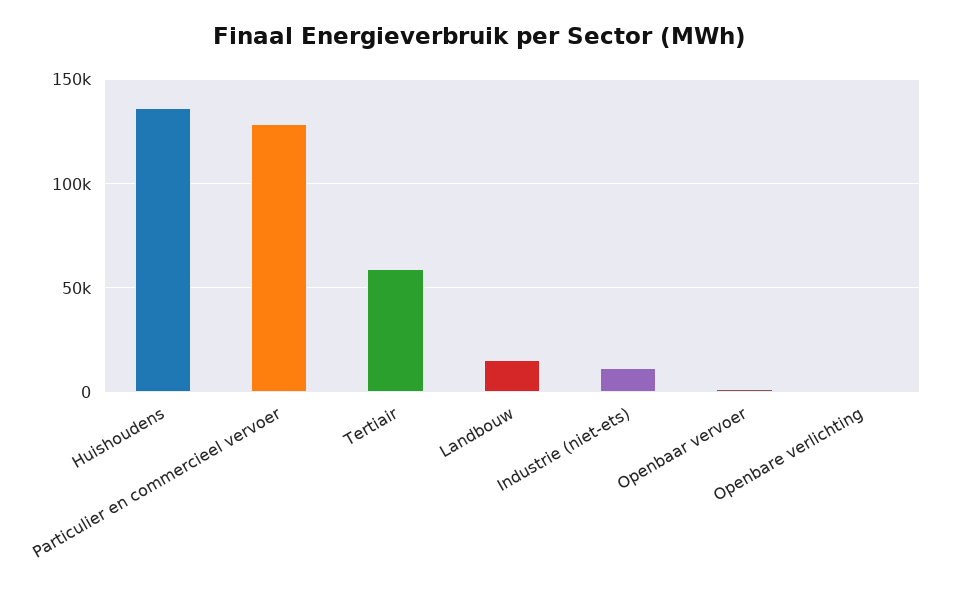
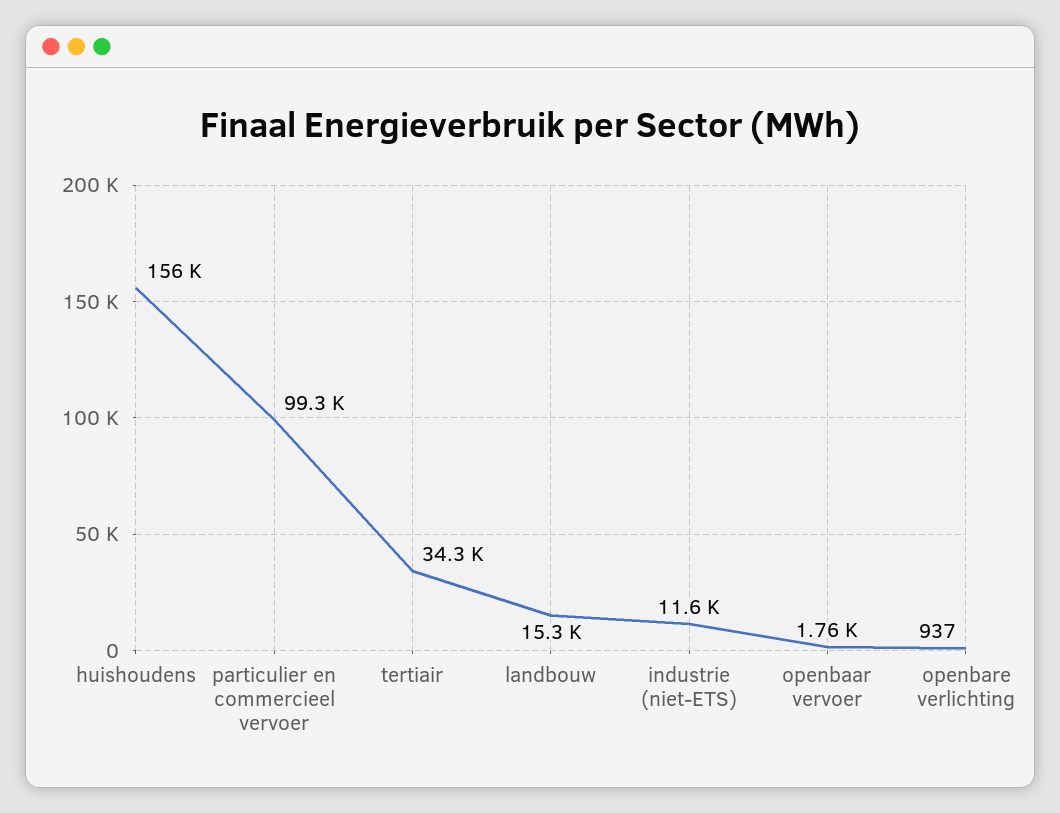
Huishoudens: 135000 -> 156000
Particulier en commercieel vervoer: 130000 -> 99300
Tertiair: 60000 -> 34300

